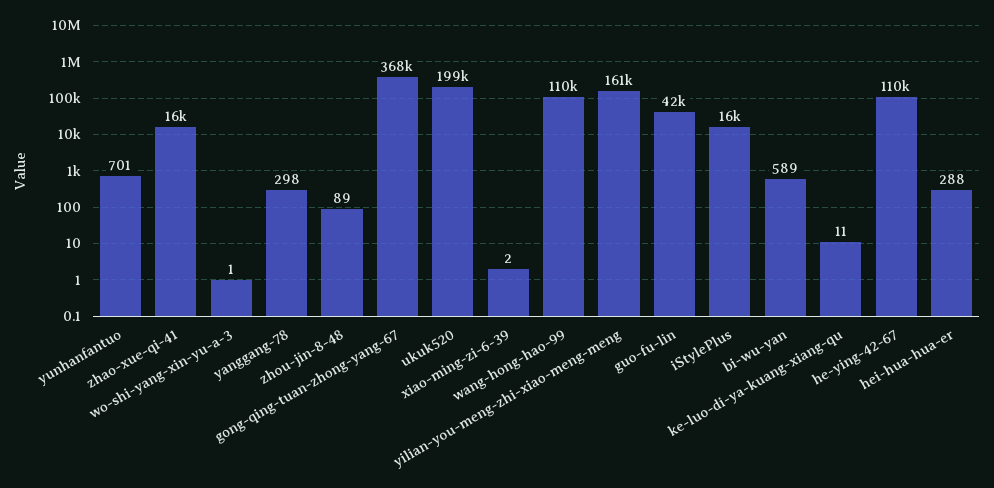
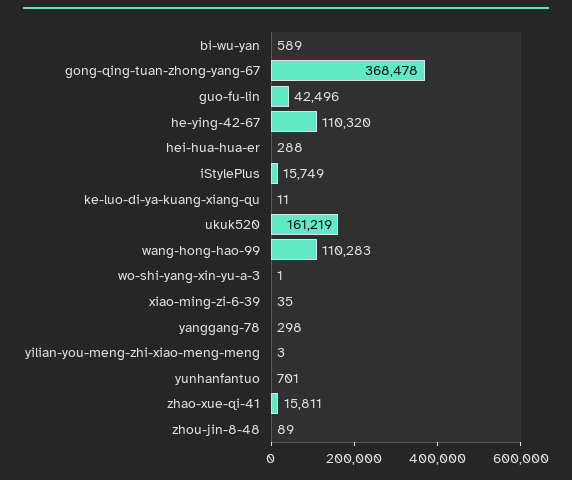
ukuk520: 199000 -> 161219
xiao-ming-zi-6-39: 2 -> 35
yilian-you-meng-zhi-xiao-meng-meng: 161000 -> 3

